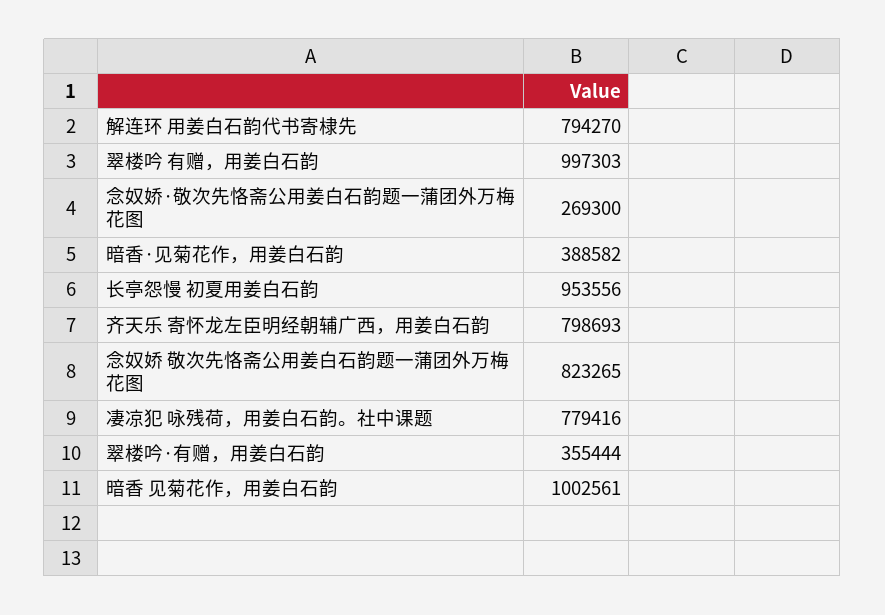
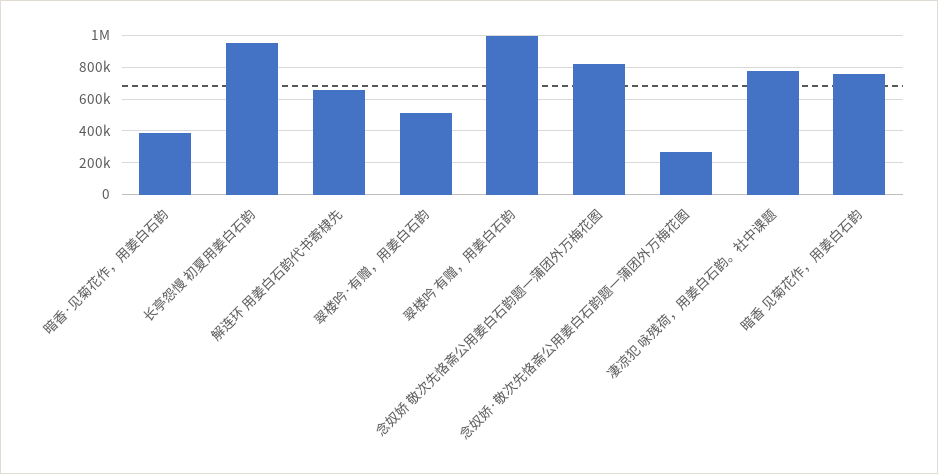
解连环 用姜白石韵代书寄棣先: 794270 -> 650000
齐天乐 寄怀龙左臣明经朝辅广西，用姜白石韵: 798693 -> none
翠楼吟·有赠，用姜白石韵: 355444 -> 500000
暗香 见菊花作，用姜白石韵: 1002561 -> 750000

